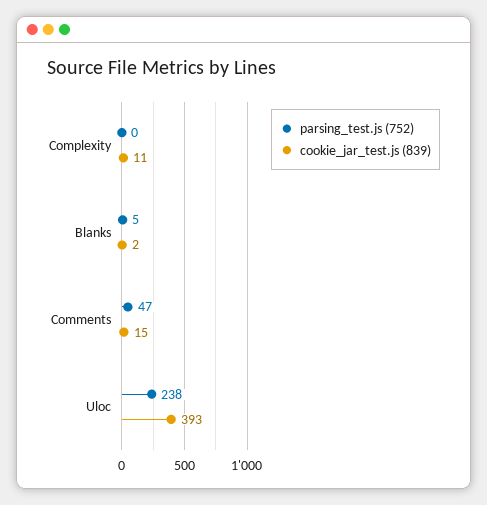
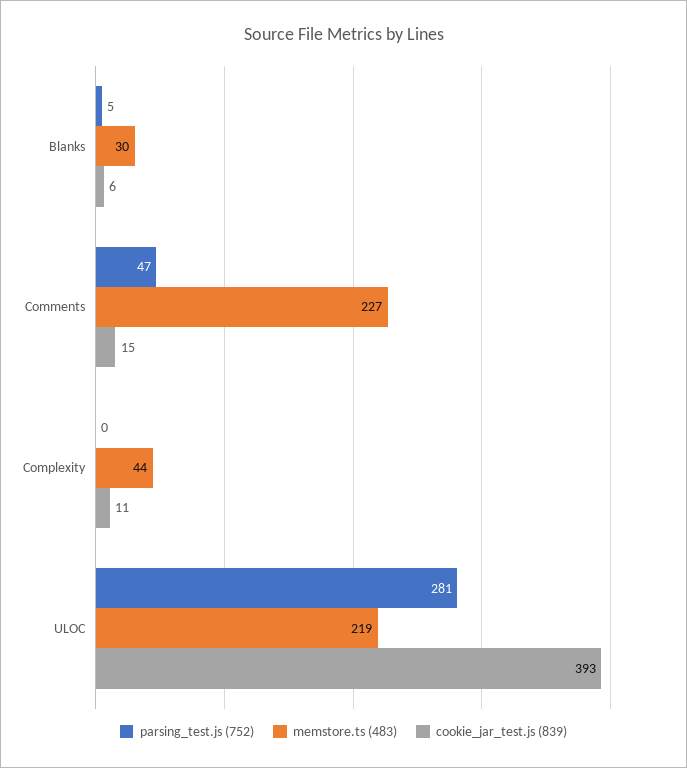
cookie_jar_test.js (839), Blanks: 2 -> 6
parsing_test.js (752), Uloc: 238 -> 281
memstore.ts (483), Blanks: none -> 30
memstore.ts (483), Comments: none -> 227
memstore.ts (483), Complexity: none -> 44
memstore.ts (483), Uloc: none -> 219

